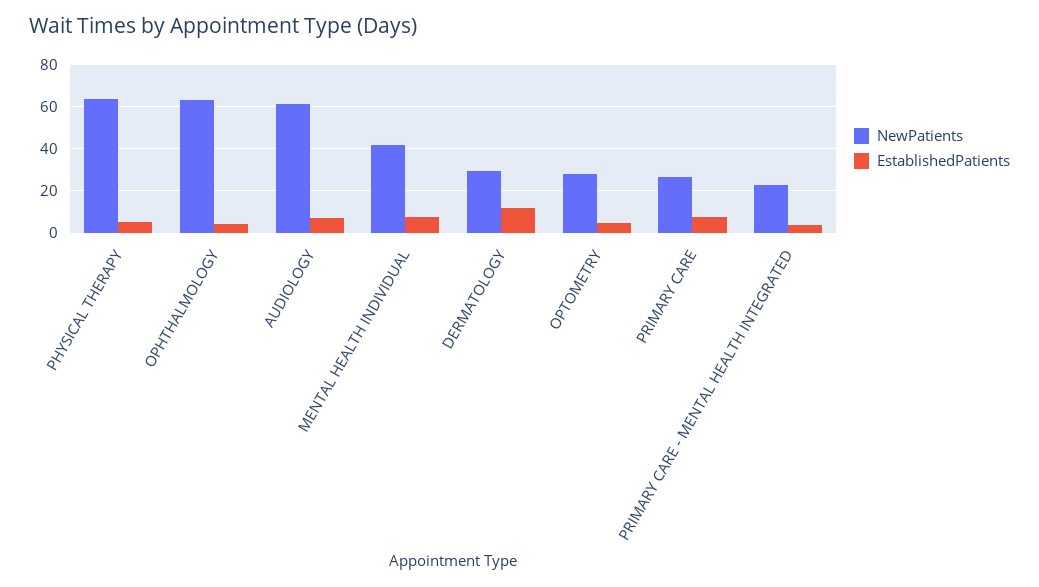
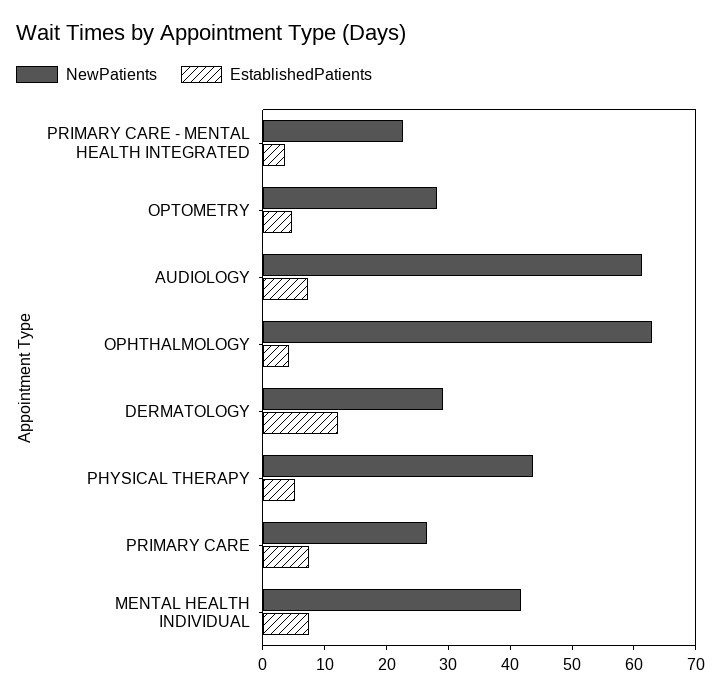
NewPatients, PHYSICAL THERAPY: 65 -> 44

